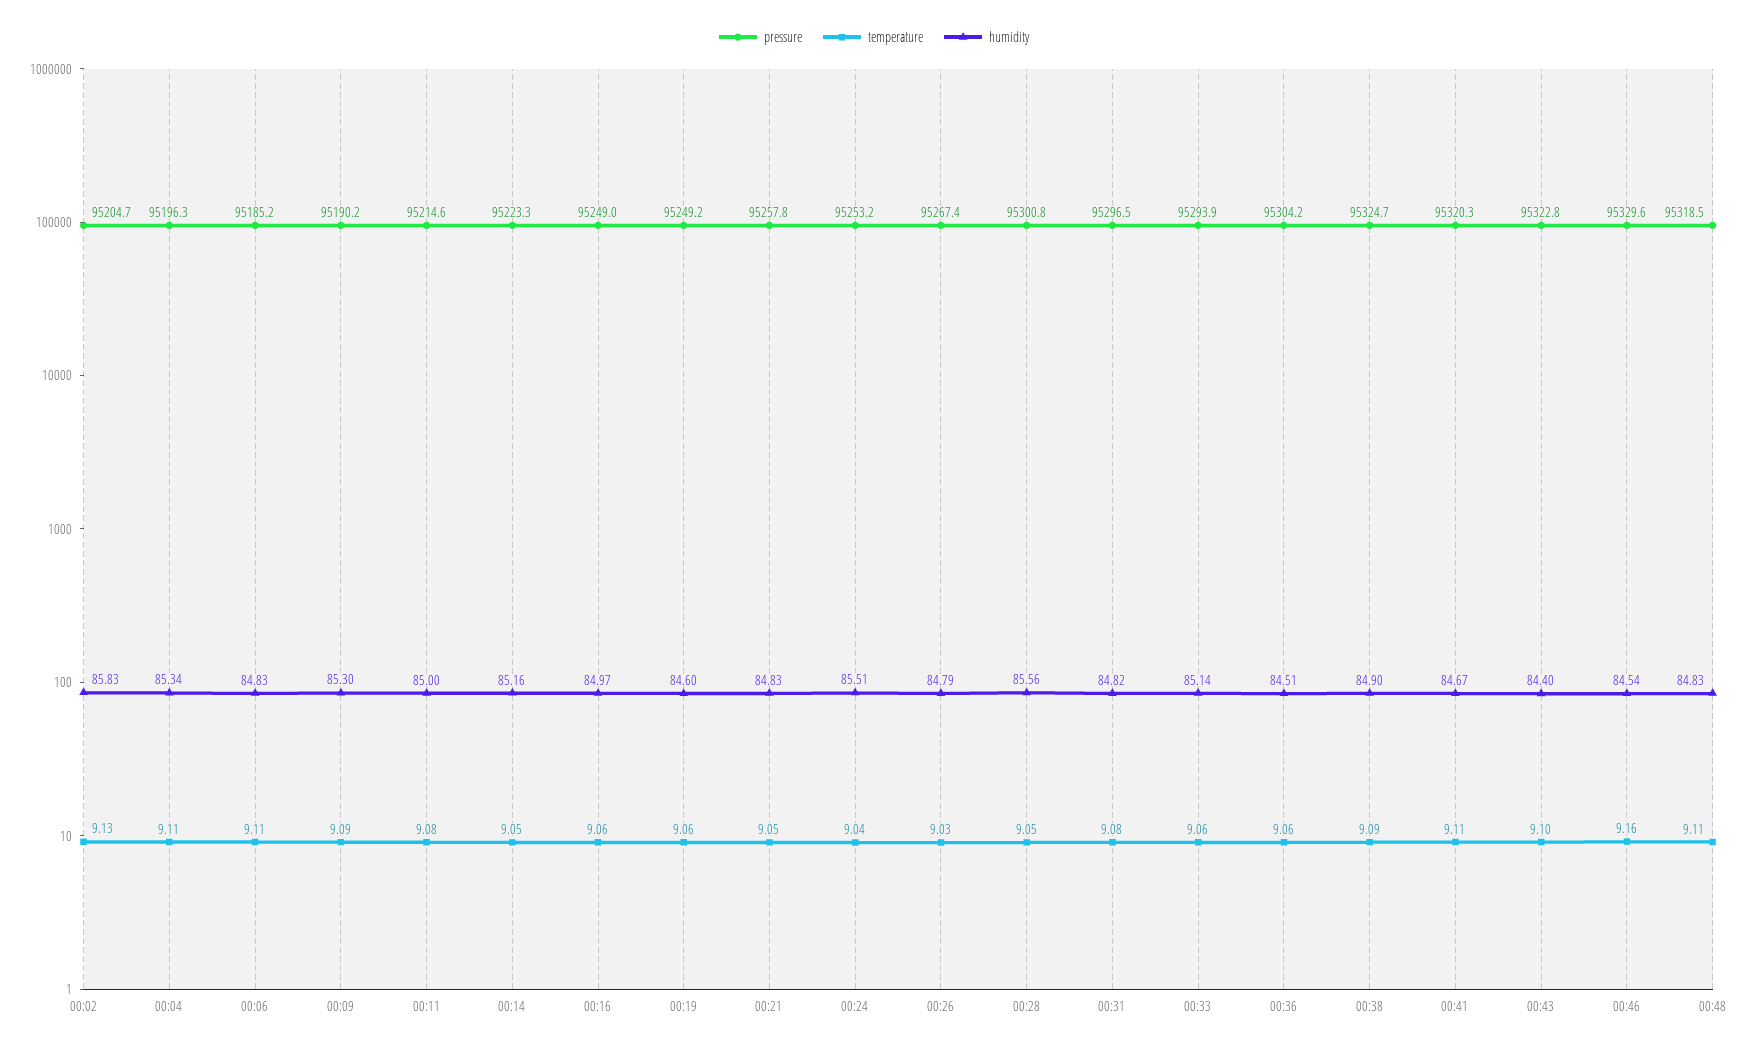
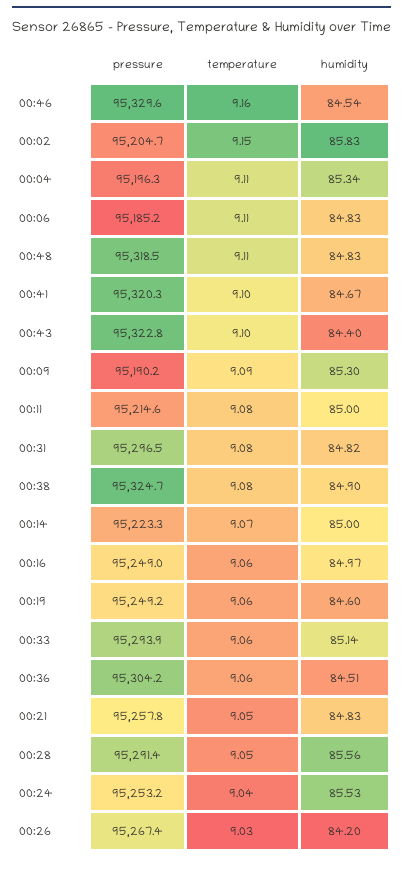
temperature, 00:02: 9.13 -> 9.15
temperature, 00:14: 9.05 -> 9.07
humidity, 00:14: 85.16 -> 85
humidity, 00:24: 85.51 -> 85.53
humidity, 00:26: 84.79 -> 84.2
pressure, 00:28: 95300.8 -> 95291.4
temperature, 00:38: 9.09 -> 9.08
temperature, 00:41: 9.11 -> 9.1

